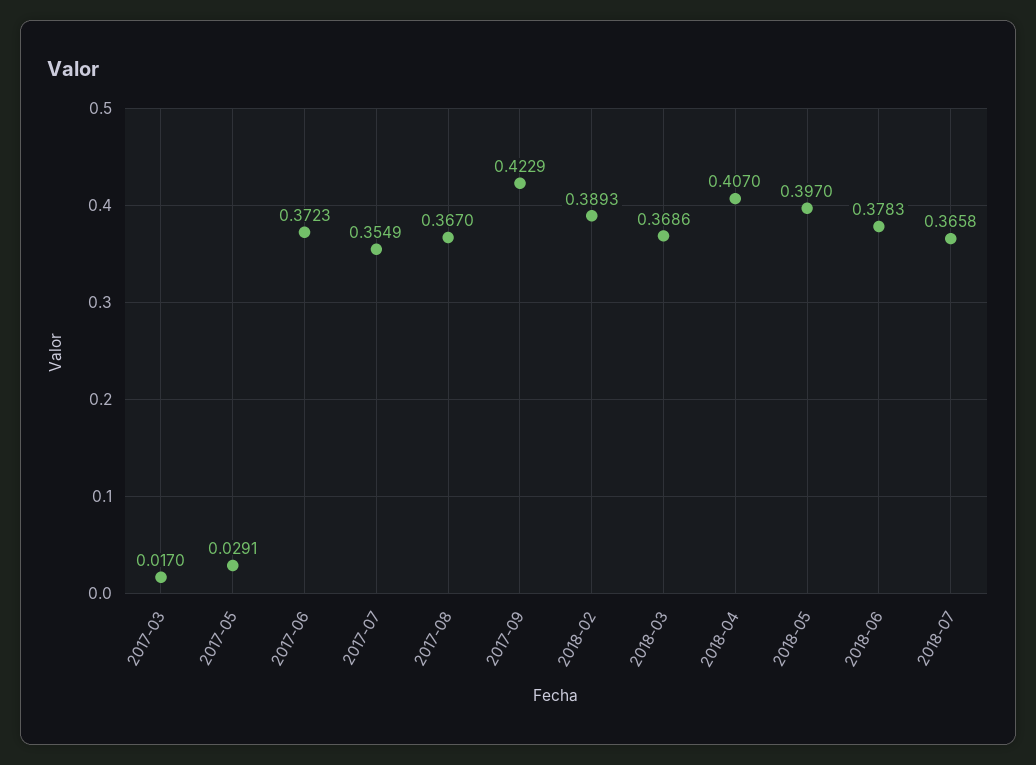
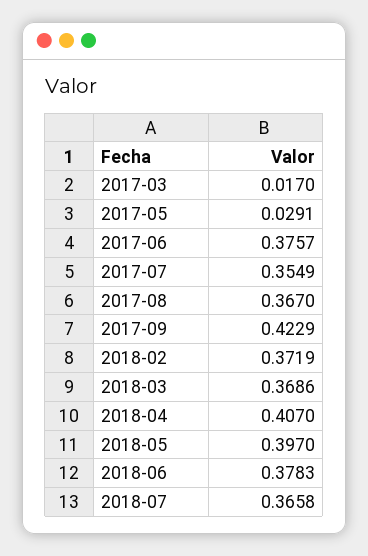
2017-06: 0.3723 -> 0.3757
2018-02: 0.3893 -> 0.3719

